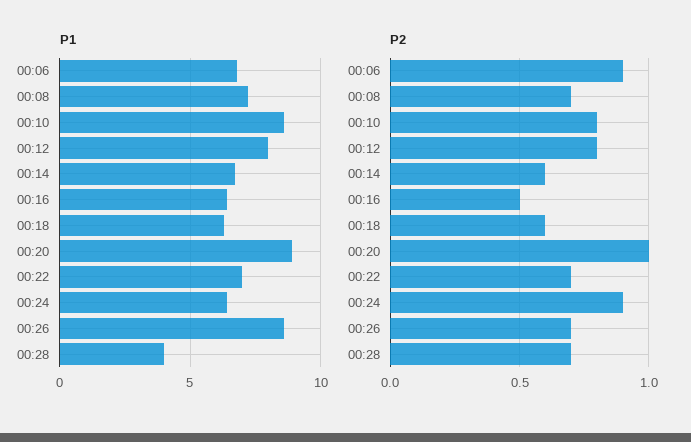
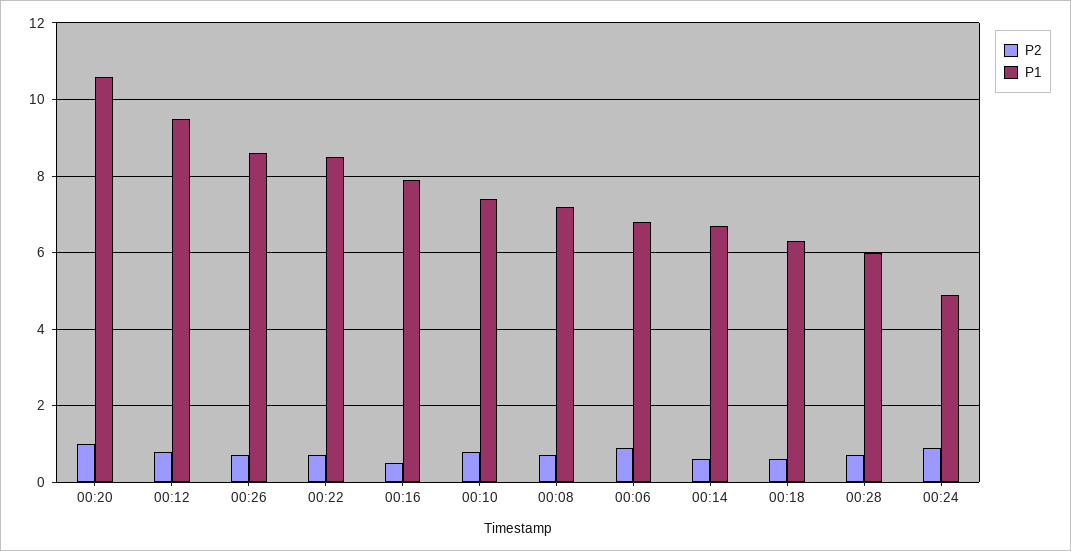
P1, 00:10: 8.5 -> 7.5
P1, 00:12: 8 -> 9.5
P1, 00:16: 6.5 -> 8
P1, 00:20: 9 -> 10.5
P1, 00:22: 7 -> 8.5
P1, 00:24: 6.5 -> 5
P1, 00:28: 4 -> 6

